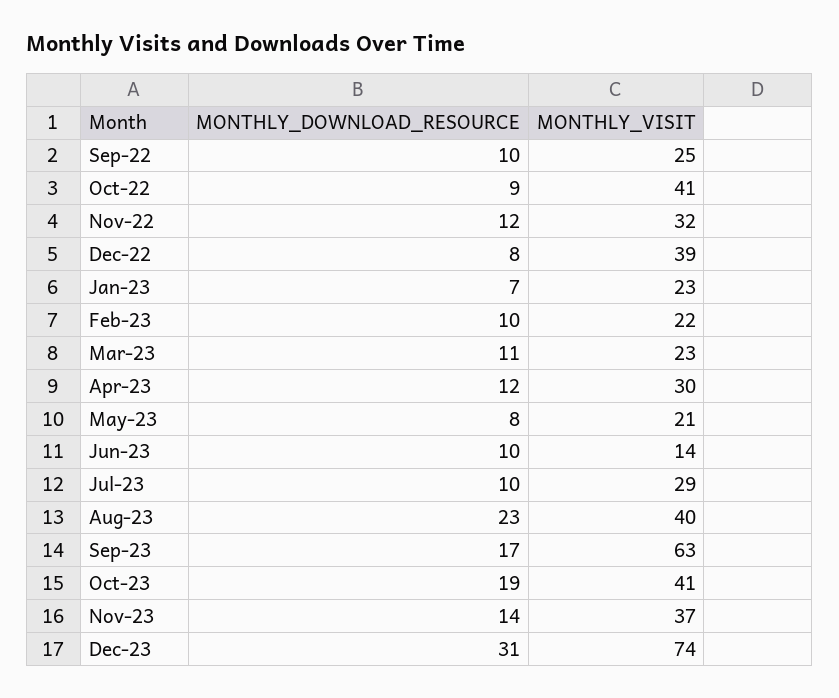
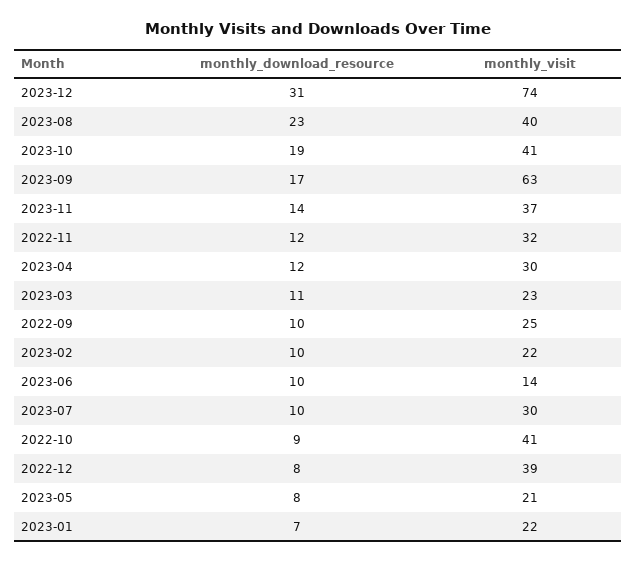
MONTHLY_VISIT, Jan-23: 23 -> 22
MONTHLY_VISIT, Jul-23: 29 -> 30

